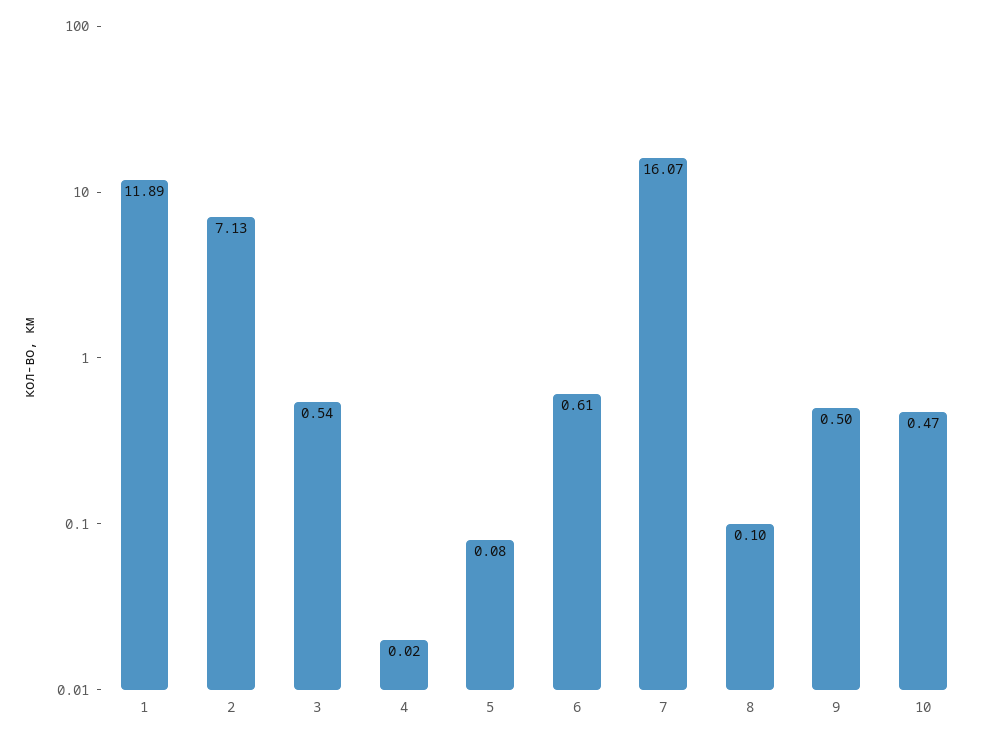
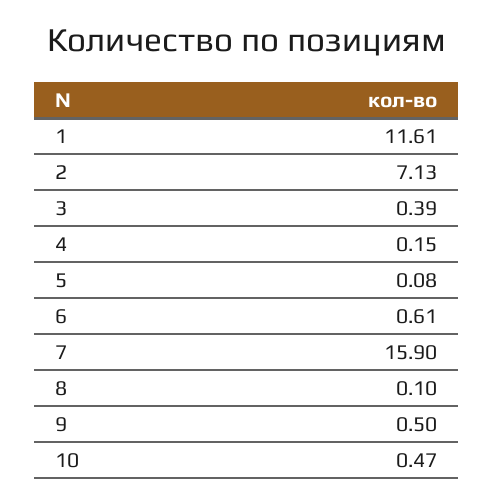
1: 11.89 -> 11.61
3: 0.54 -> 0.39
4: 0.02 -> 0.15
7: 16.07 -> 15.9

